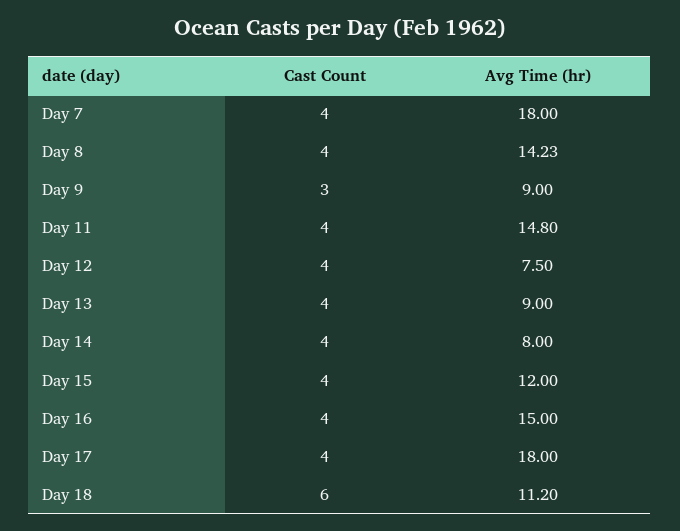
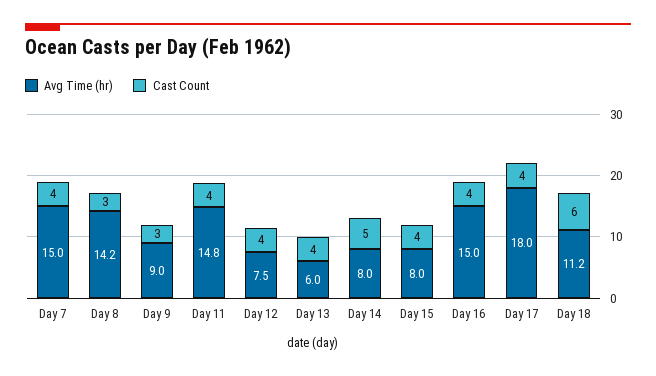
Avg Time (hr), Day 7: 18 -> 15
Cast Count, Day 8: 4 -> 3
Avg Time (hr), Day 13: 9 -> 6
Cast Count, Day 14: 4 -> 5
Avg Time (hr), Day 15: 12 -> 8

